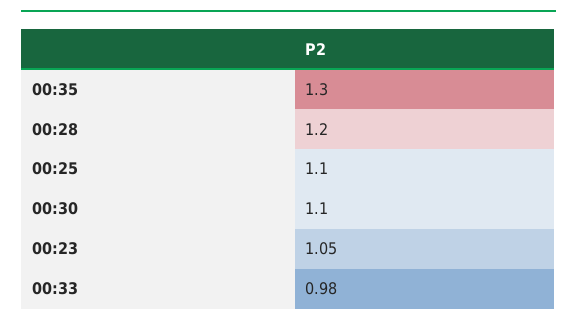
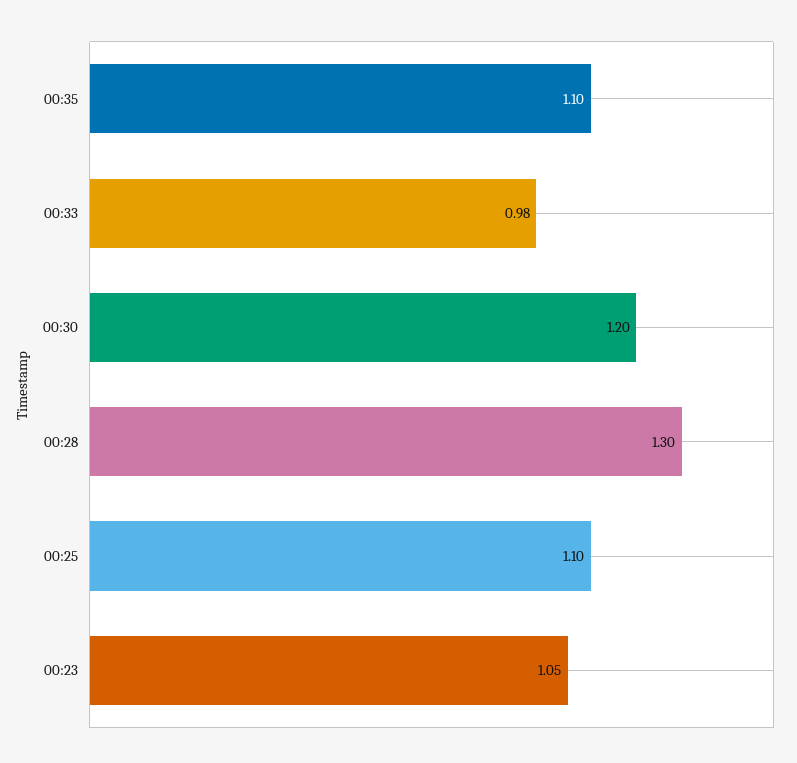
00:35: 1.3 -> 1.1
00:28: 1.2 -> 1.3
00:30: 1.1 -> 1.2

